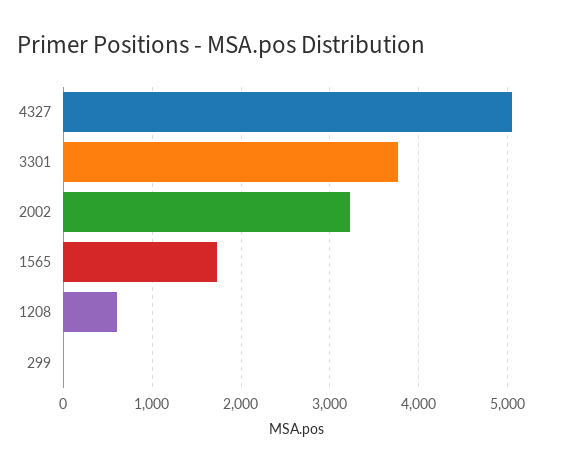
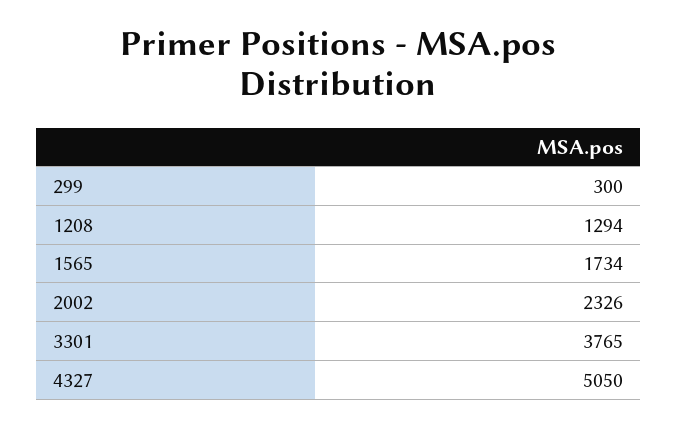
2002: 3200 -> 2326
1208: 600 -> 1294
299: 0 -> 300

